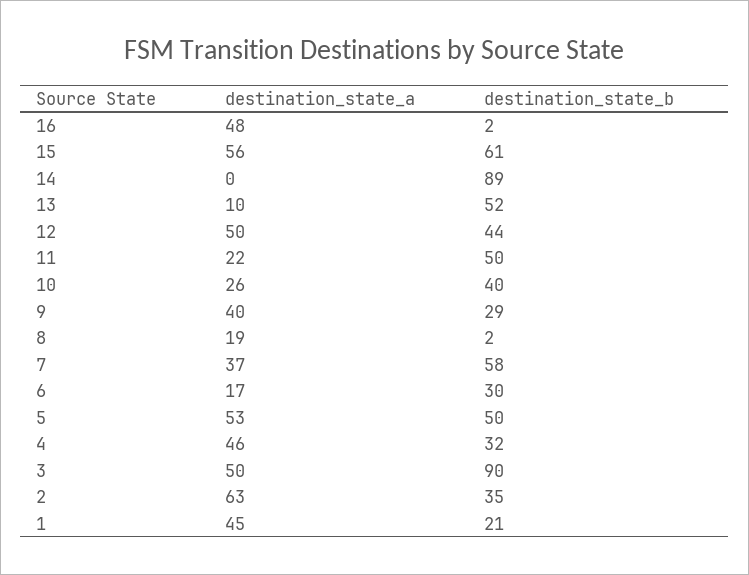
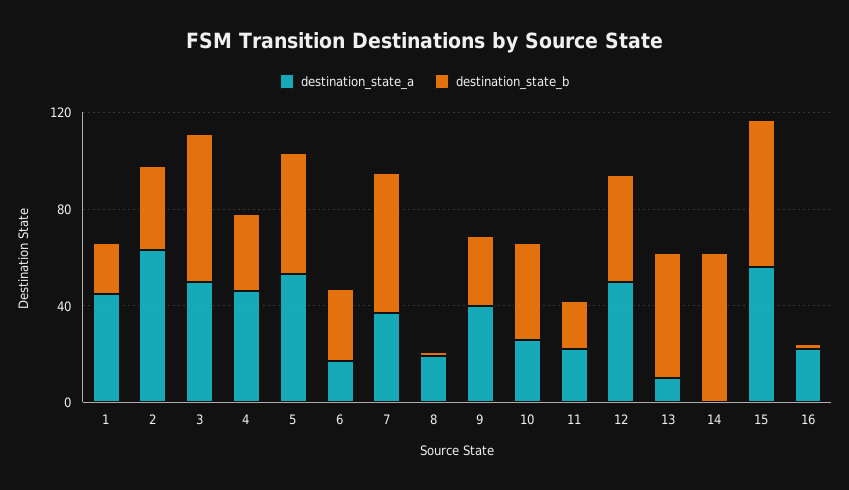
destination_state_a, 16: 48 -> 20
destination_state_b, 14: 89 -> 60
destination_state_b, 11: 50 -> 20
destination_state_b, 3: 90 -> 60

